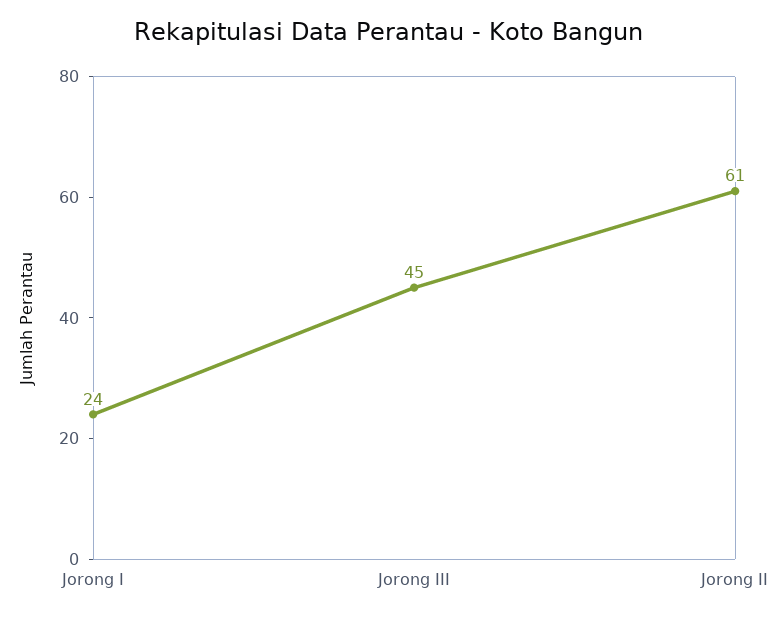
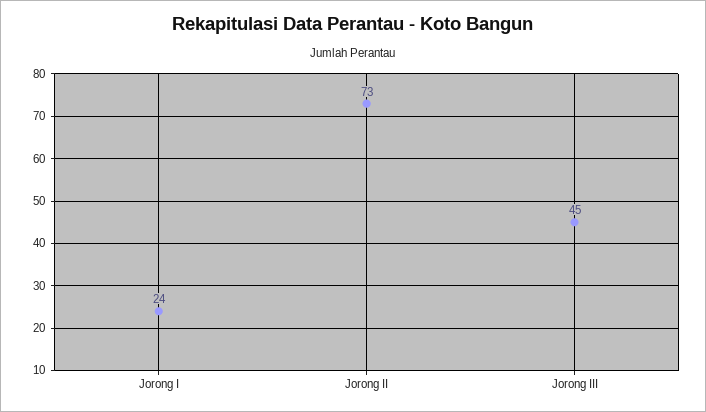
Jorong II: 61 -> 73

